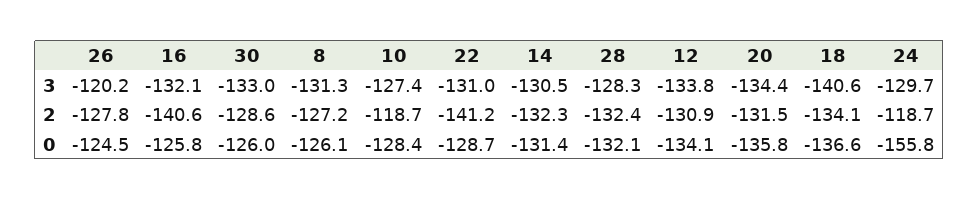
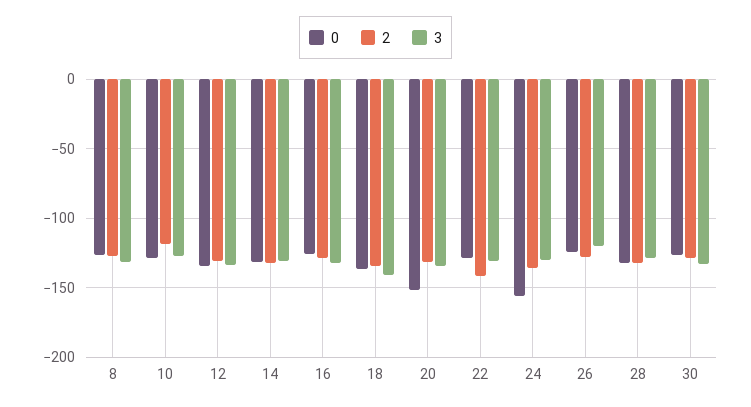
2, 16: -140.6 -> -130
2, 24: -118.7 -> -135
0, 20: -135.8 -> -150

